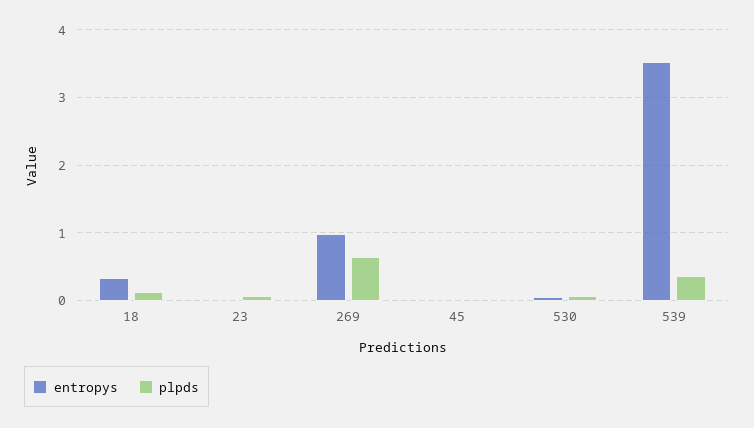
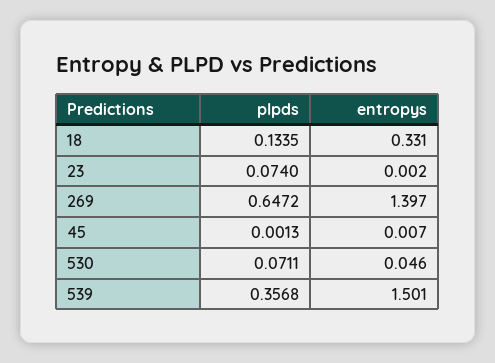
entropys, 269: 1 -> 1.397
entropys, 539: 3.5 -> 1.501

